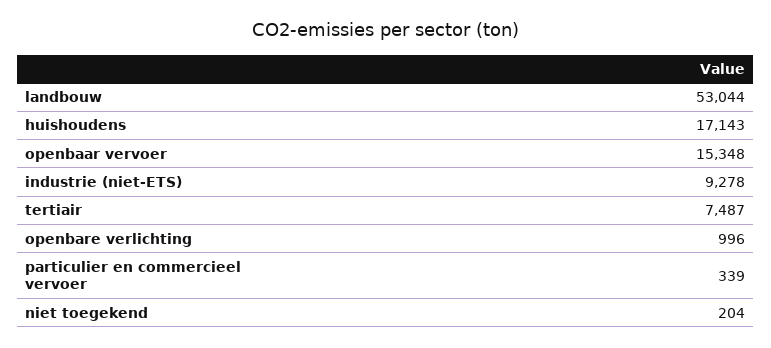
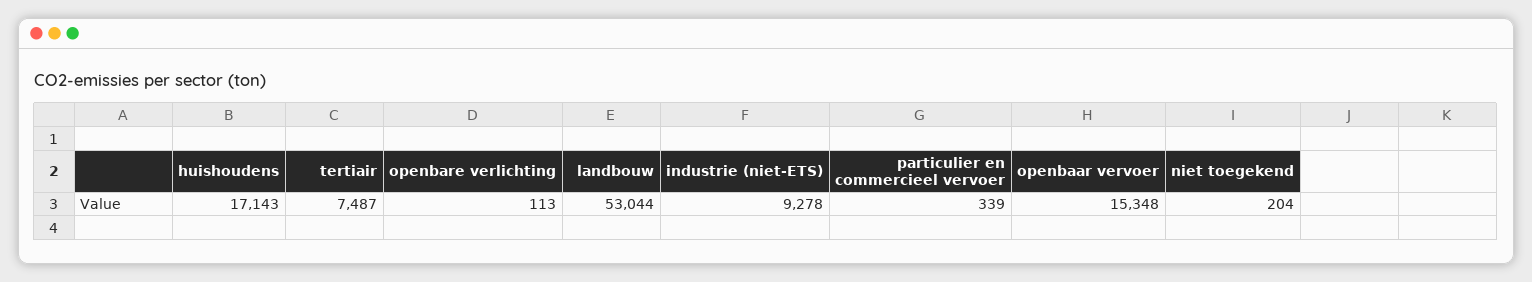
openbare verlichting: 996 -> 113

